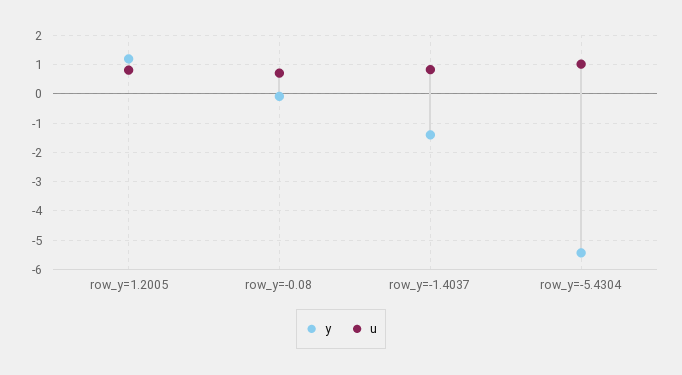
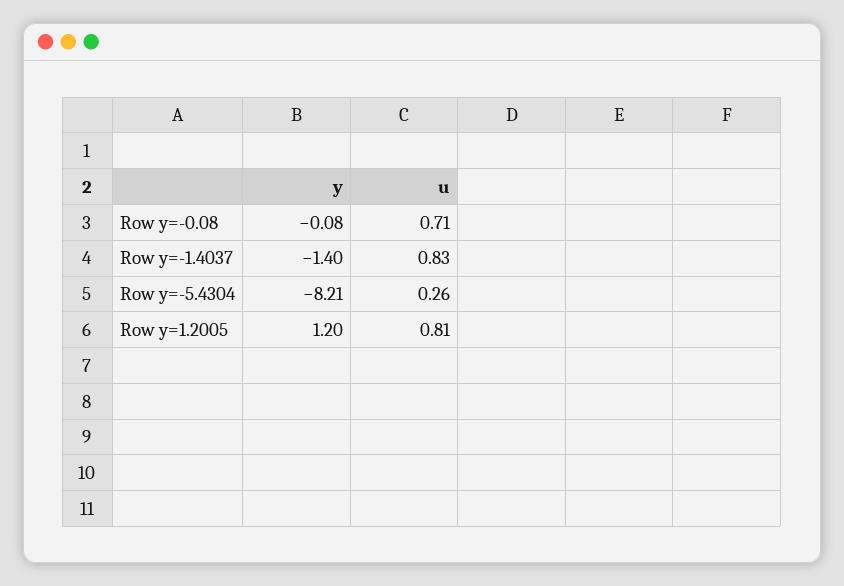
y, row_y=-5.4304: -5.5 -> -8.21
u, row_y=-5.4304: 1 -> 0.26

